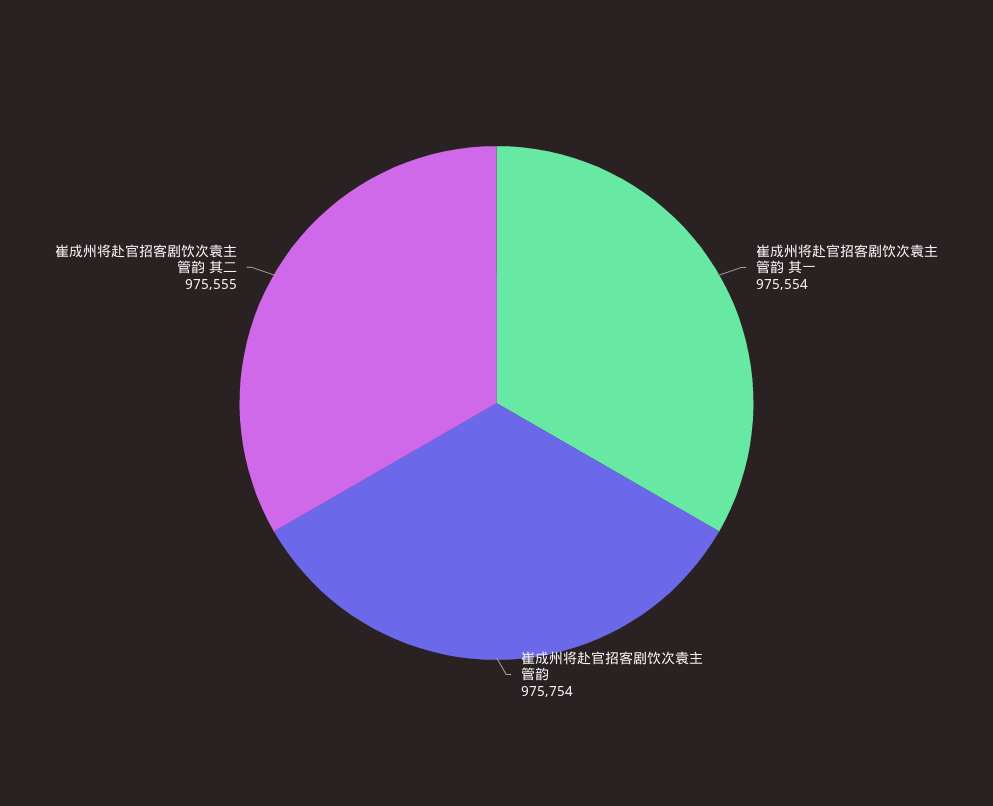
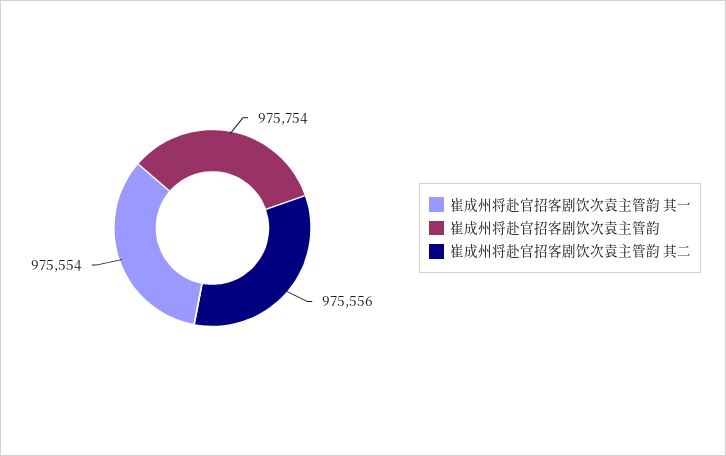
崔成州将赴官招客剧饮次袁主管韵 其二: 975555 -> 975556

